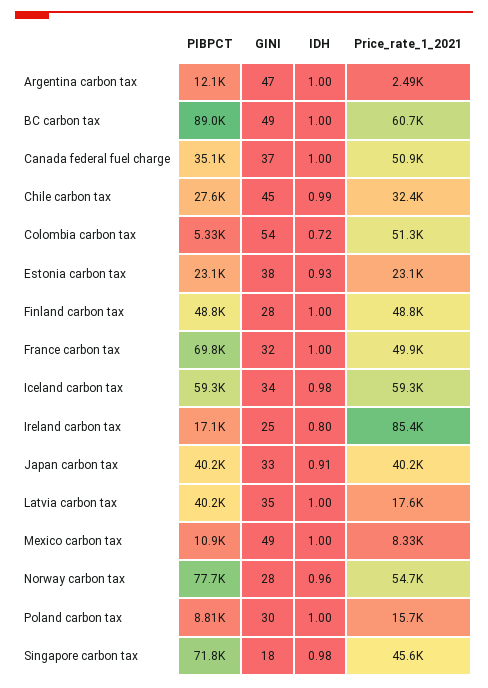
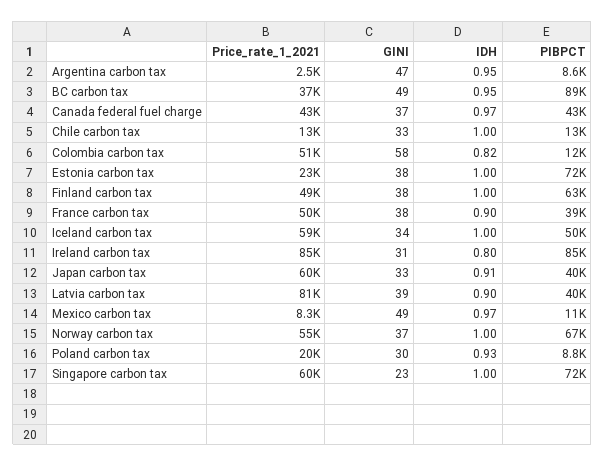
PIBPCT, Argentina carbon tax: 12100 -> 8600
IDH, Argentina carbon tax: 1 -> 0.95
IDH, BC carbon tax: 1 -> 0.95
Price_rate_1_2021, BC carbon tax: 60700 -> 37000
PIBPCT, Canada federal fuel charge: 35100 -> 43000
IDH, Canada federal fuel charge: 1 -> 0.97
Price_rate_1_2021, Canada federal fuel charge: 50900 -> 43000
PIBPCT, Chile carbon tax: 27600 -> 13000
GINI, Chile carbon tax: 45 -> 33
IDH, Chile carbon tax: 0.99 -> 1
Price_rate_1_2021, Chile carbon tax: 32400 -> 13000
PIBPCT, Colombia carbon tax: 5330 -> 12000
GINI, Colombia carbon tax: 54 -> 58
IDH, Colombia carbon tax: 0.72 -> 0.82
PIBPCT, Estonia carbon tax: 23100 -> 72000
IDH, Estonia carbon tax: 0.93 -> 1
PIBPCT, Finland carbon tax: 48800 -> 63000
GINI, Finland carbon tax: 28 -> 38
PIBPCT, France carbon tax: 69800 -> 39000
GINI, France carbon tax: 32 -> 38
IDH, France carbon tax: 1 -> 0.9
PIBPCT, Iceland carbon tax: 59300 -> 50000
IDH, Iceland carbon tax: 0.98 -> 1
PIBPCT, Ireland carbon tax: 17100 -> 85000
GINI, Ireland carbon tax: 25 -> 31
Price_rate_1_2021, Japan carbon tax: 40200 -> 60000
GINI, Latvia carbon tax: 35 -> 39
IDH, Latvia carbon tax: 1 -> 0.9
Price_rate_1_2021, Latvia carbon tax: 17600 -> 81000
IDH, Mexico carbon tax: 1 -> 0.97
PIBPCT, Norway carbon tax: 77700 -> 67000
GINI, Norway carbon tax: 28 -> 37
IDH, Norway carbon tax: 0.96 -> 1
IDH, Poland carbon tax: 1 -> 0.93
Price_rate_1_2021, Poland carbon tax: 15700 -> 20000
GINI, Singapore carbon tax: 18 -> 23
IDH, Singapore carbon tax: 0.98 -> 1
Price_rate_1_2021, Singapore carbon tax: 45600 -> 60000

